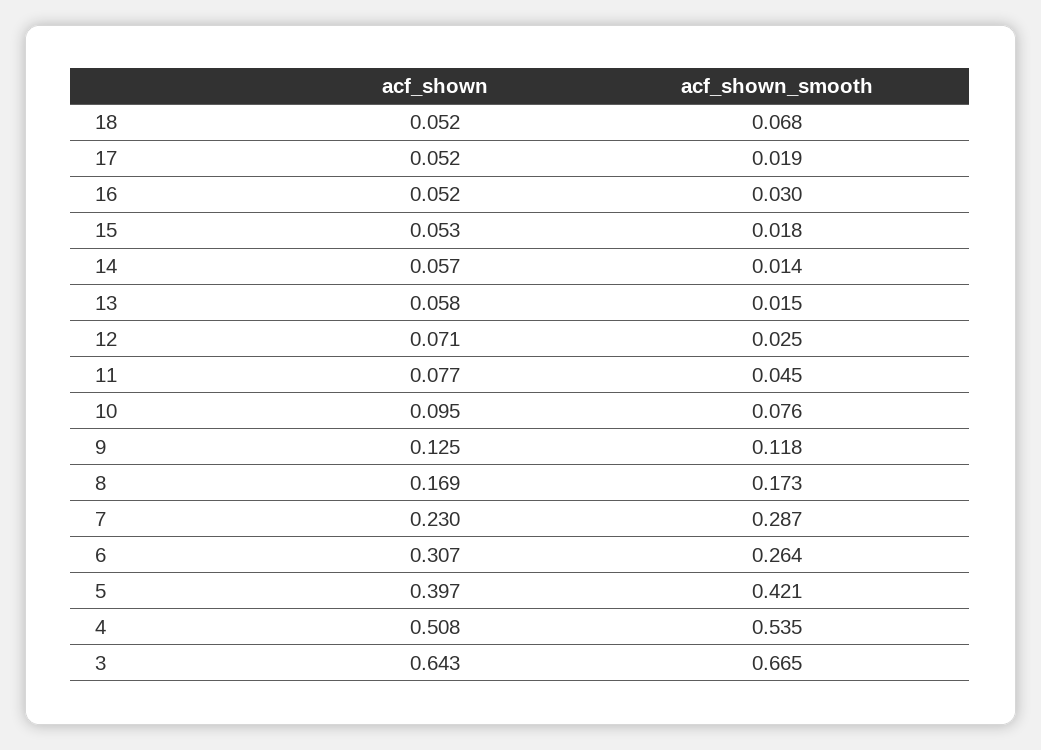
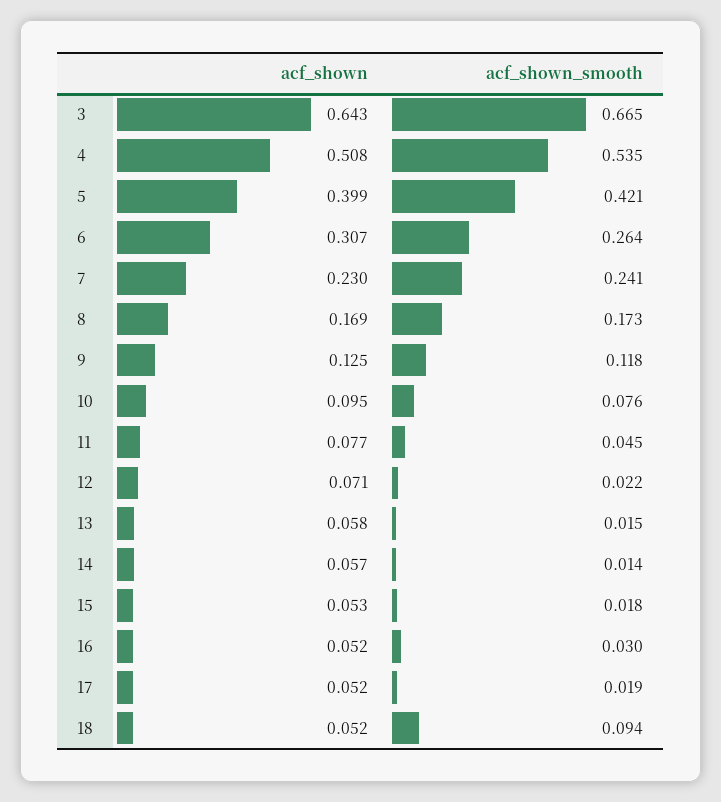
acf_shown_smooth, 18: 0.068 -> 0.094
acf_shown_smooth, 12: 0.025 -> 0.022
acf_shown_smooth, 7: 0.287 -> 0.241
acf_shown, 5: 0.397 -> 0.399

